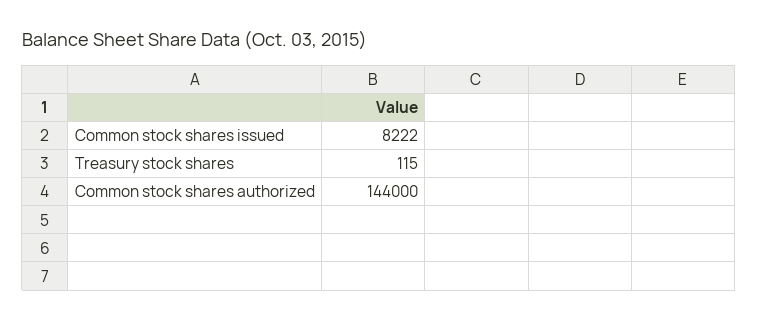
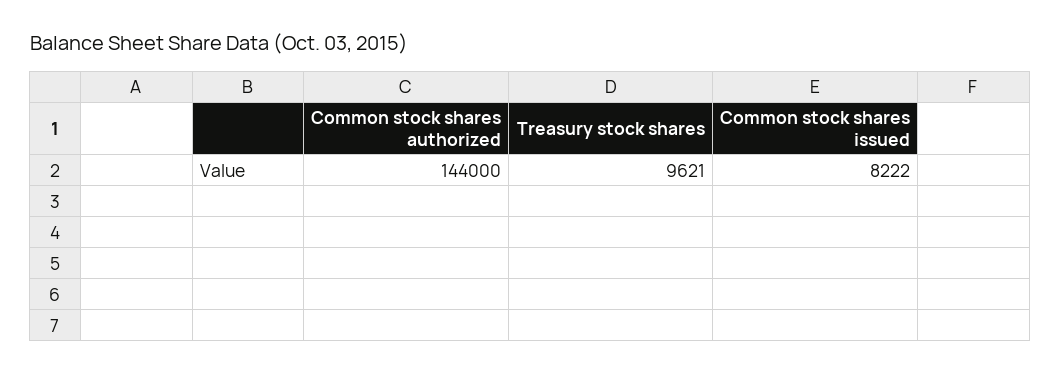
Treasury stock shares: 115 -> 9621

